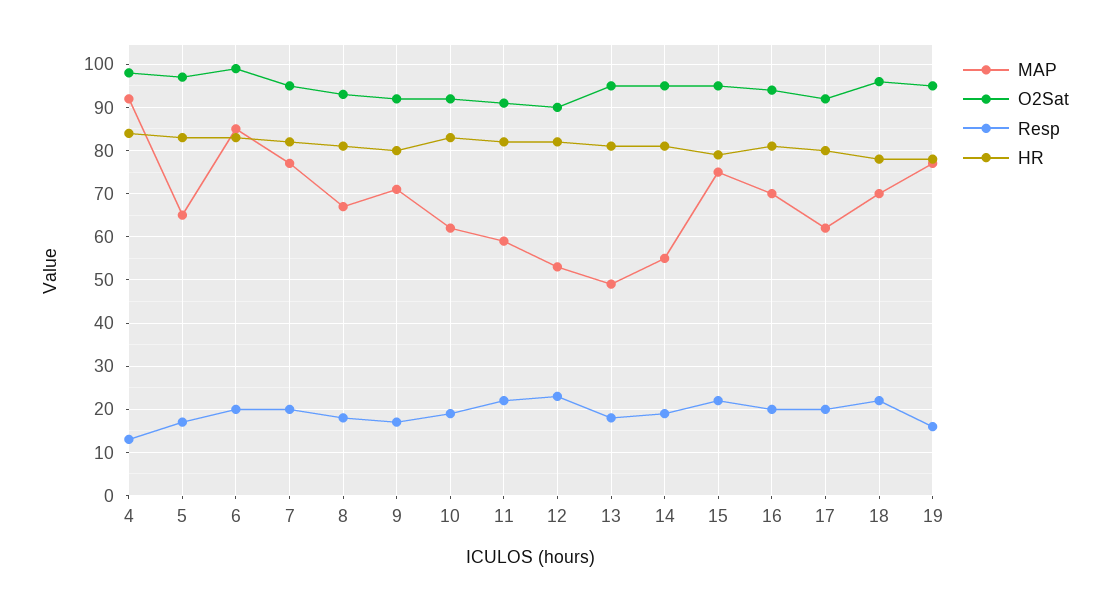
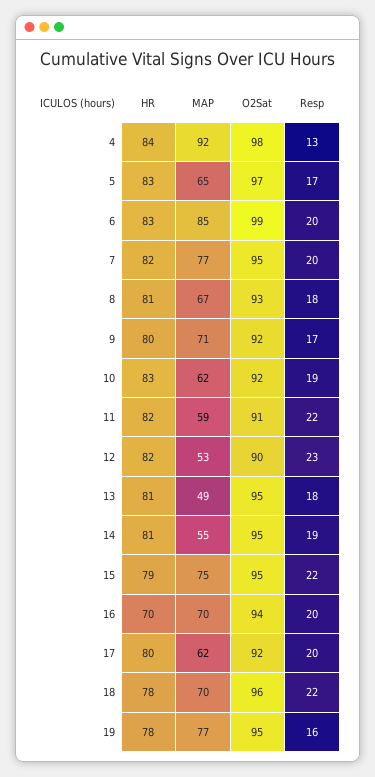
HR, 16: 80 -> 70

